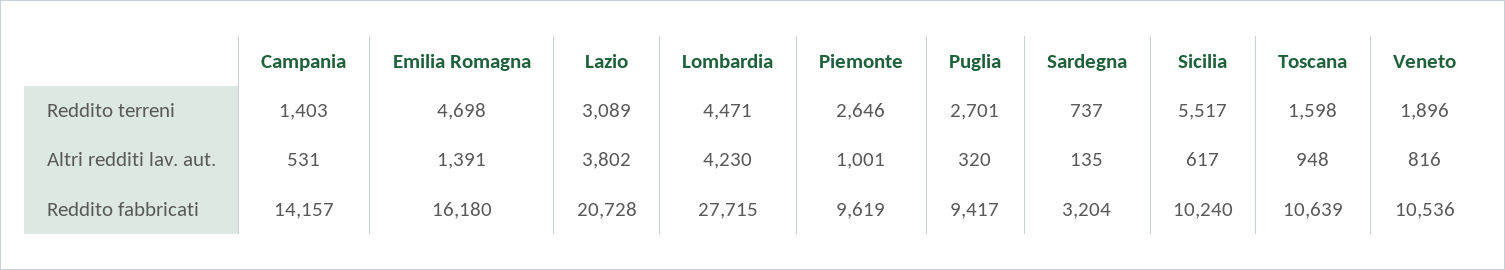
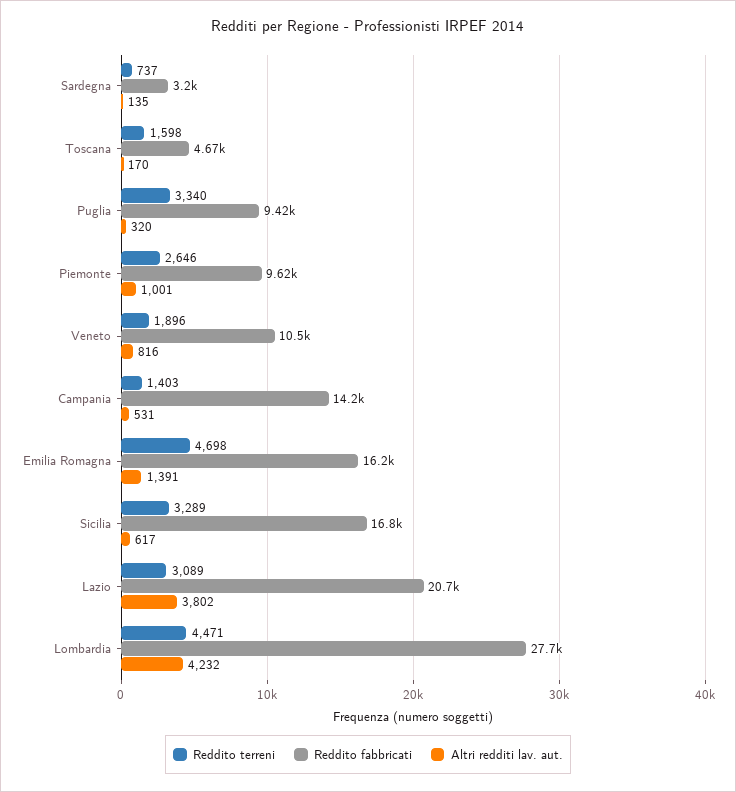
Reddito terreni, Puglia: 2701 -> 3340
Reddito terreni, Sicilia: 5517 -> 3289
Altri redditi lav. aut., Lombardia: 4230 -> 4232
Altri redditi lav. aut., Toscana: 948 -> 170
Reddito fabbricati, Sicilia: 10240 -> 16800
Reddito fabbricati, Toscana: 10639 -> 4670

